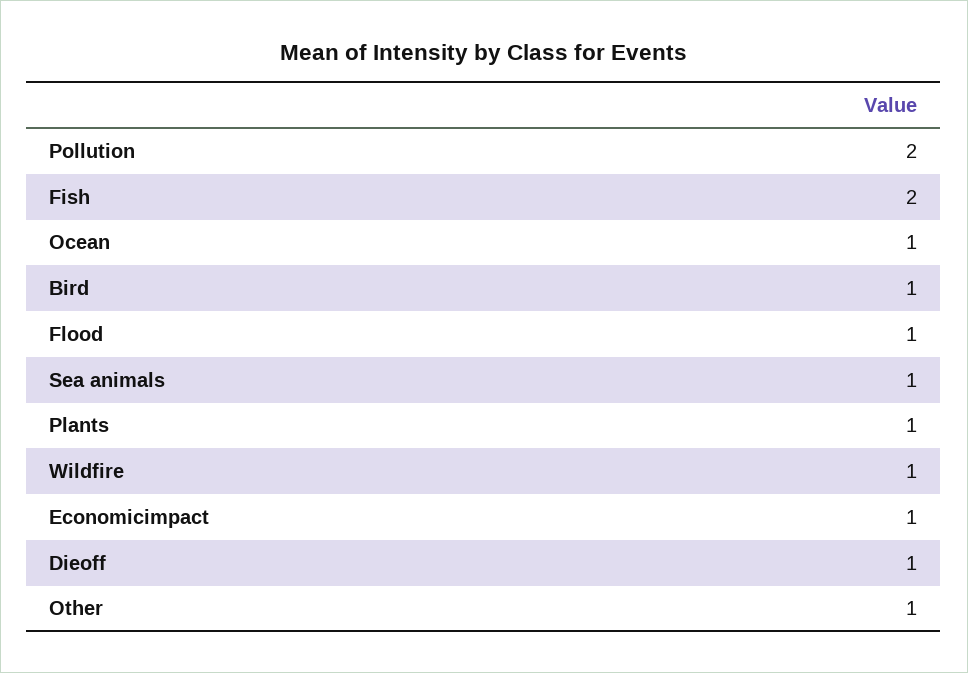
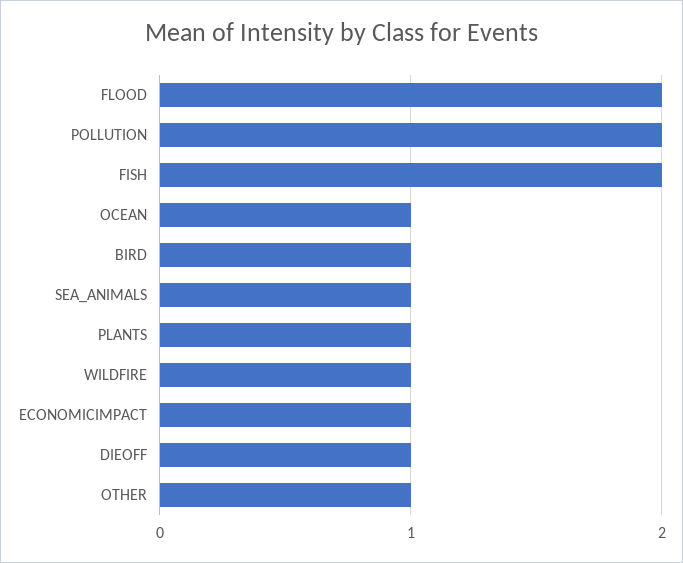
Flood: 1 -> 2

